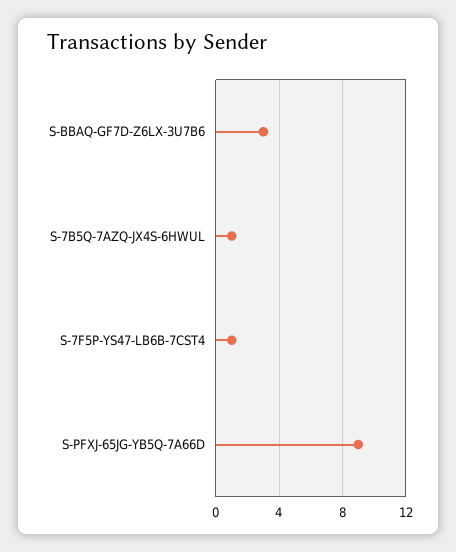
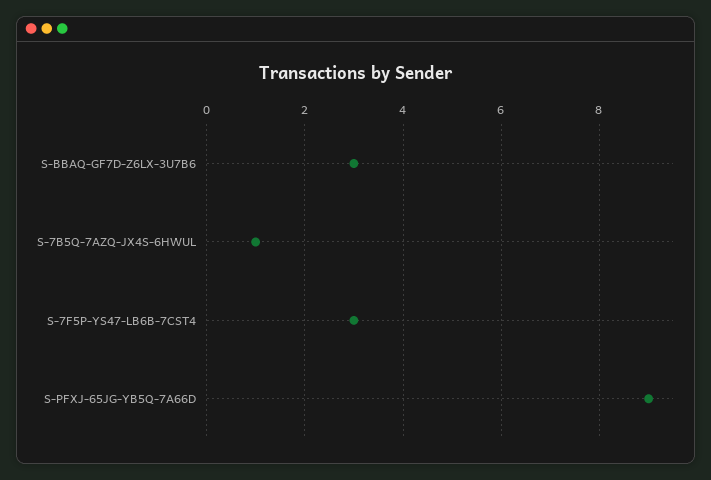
S-7F5P-YS47-LB6B-7CST4: 1 -> 3

